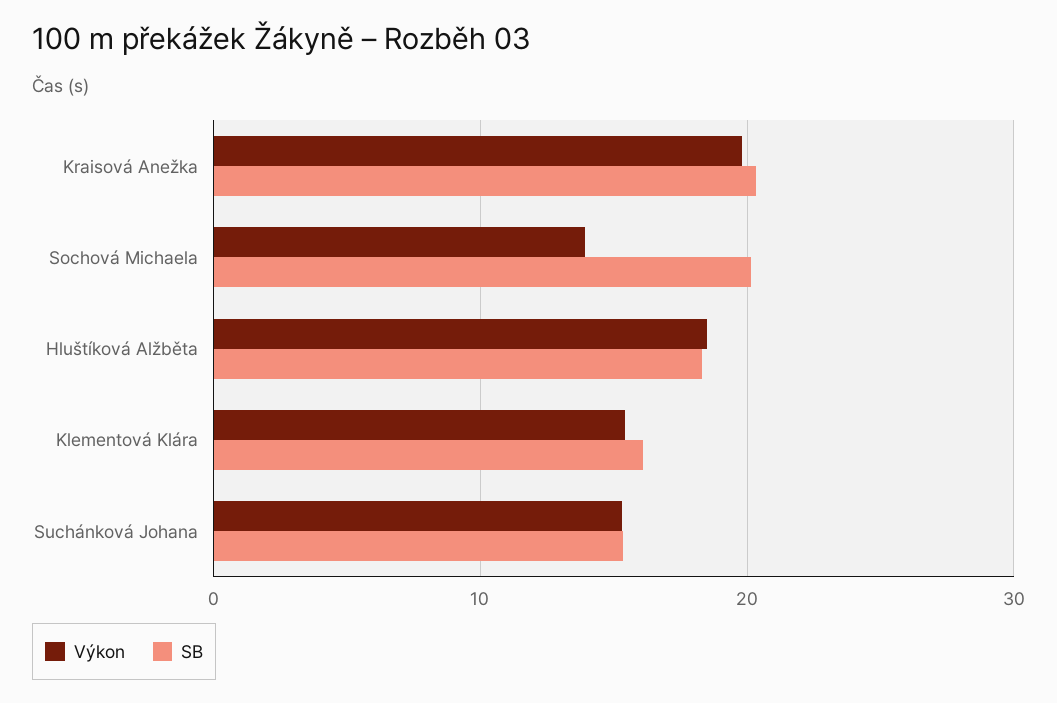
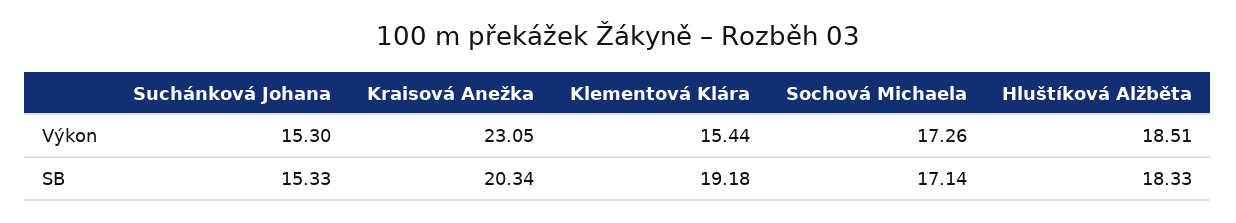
Výkon, Kraisová Anežka: 20 -> 23.05
Výkon, Sochová Michaela: 14 -> 17.26
SB, Sochová Michaela: 20 -> 17.14
SB, Klementová Klára: 16 -> 19.18

